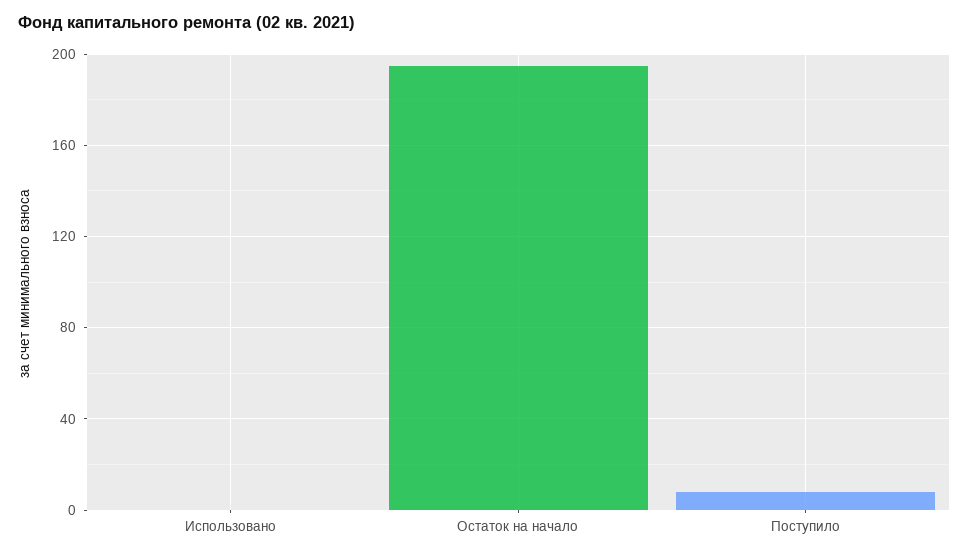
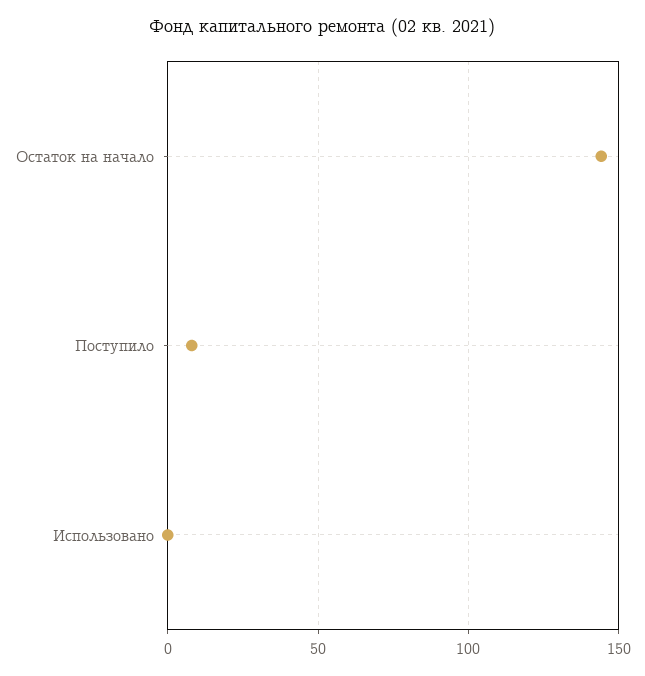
Остаток на начало: 195 -> 145

